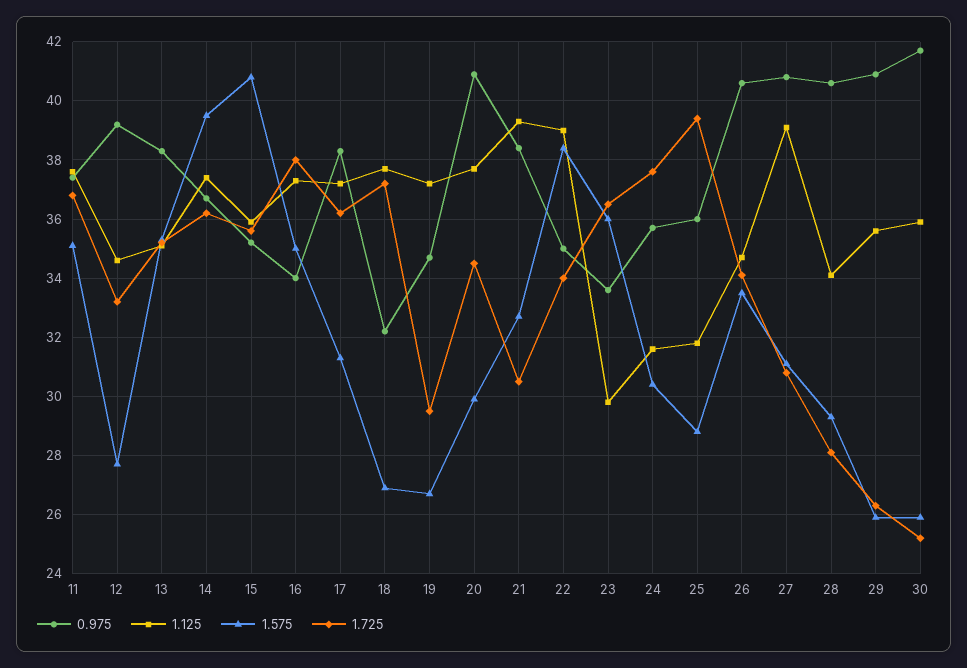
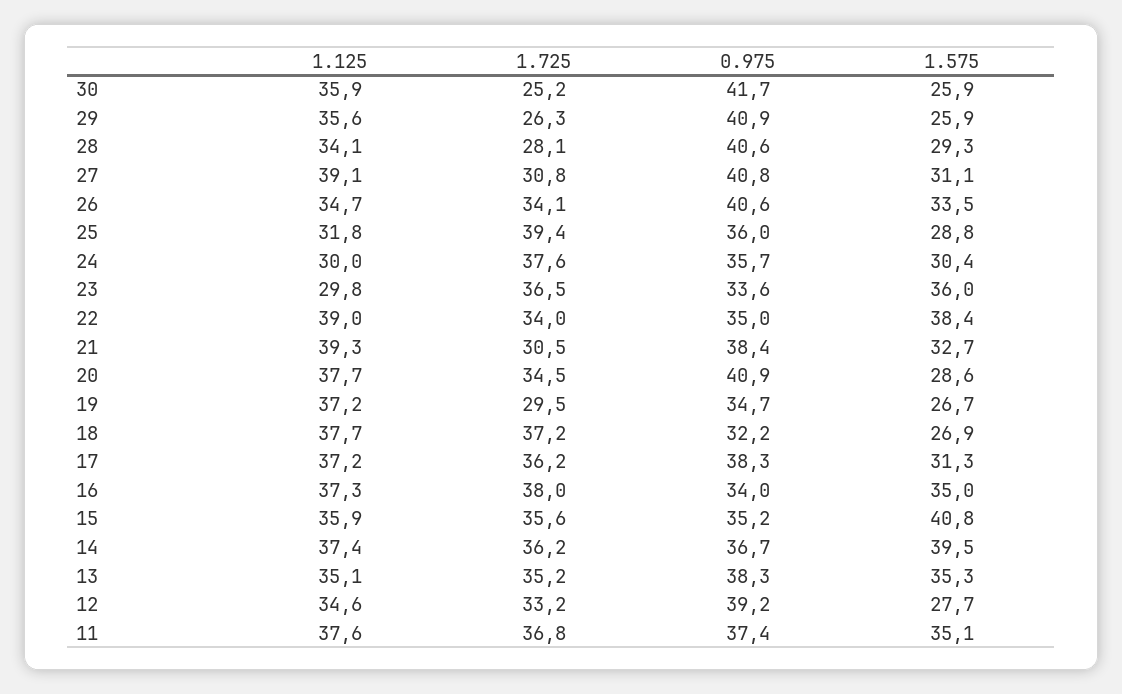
1.575, 20: 30 -> 28.6
1.125, 24: 31.5 -> 30

